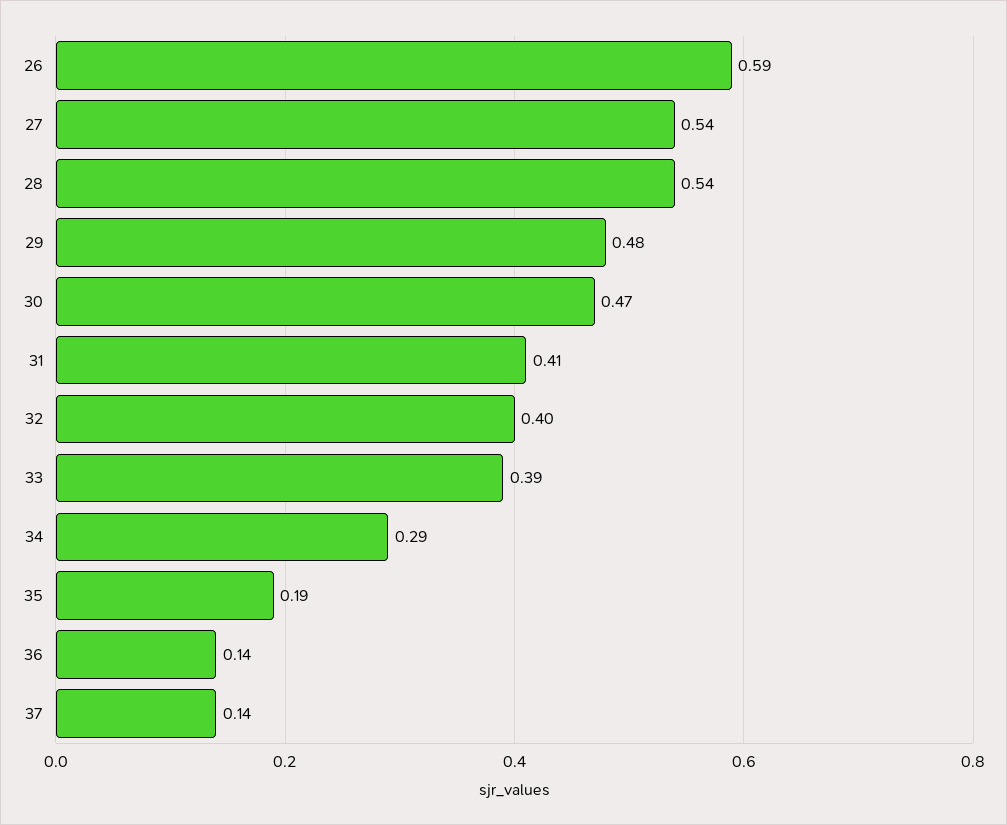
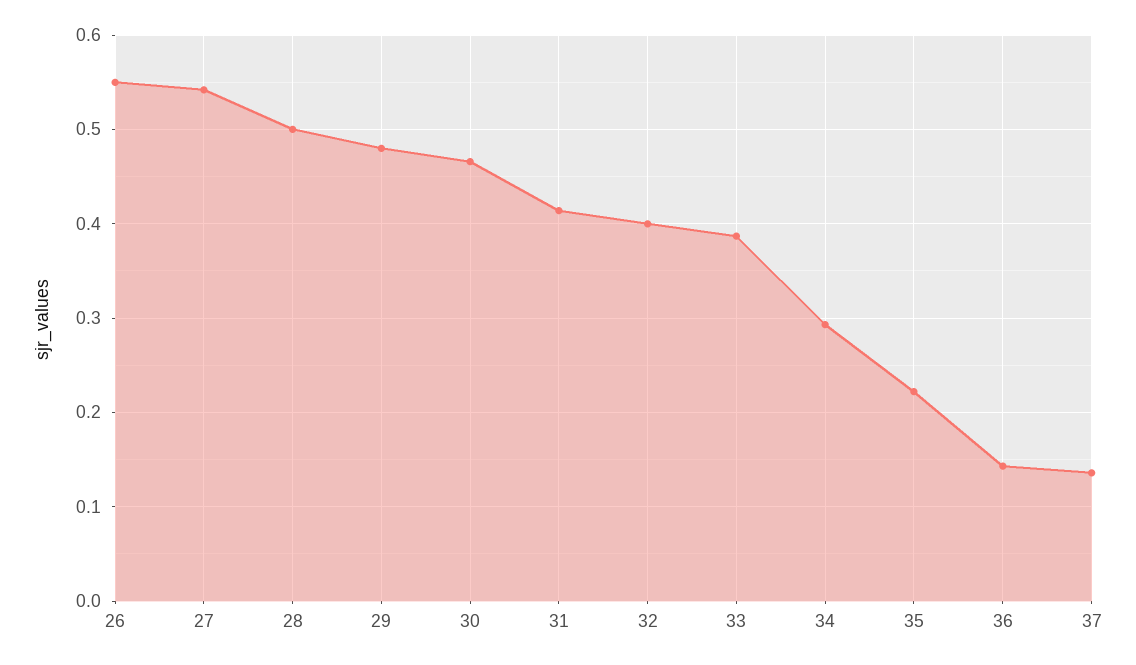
26: 0.59 -> 0.55
28: 0.54 -> 0.5
35: 0.19 -> 0.22

